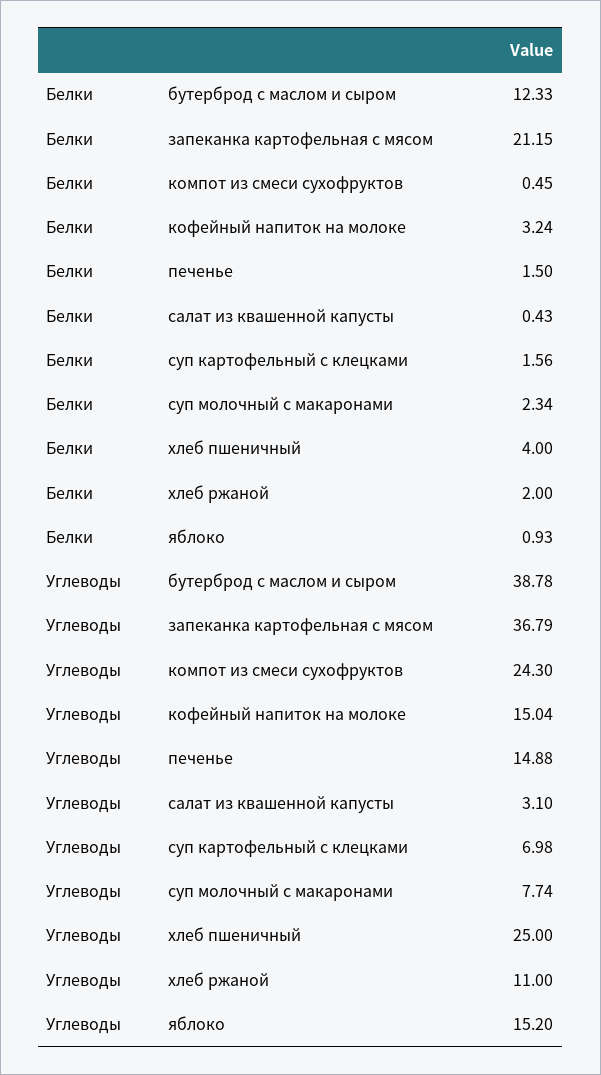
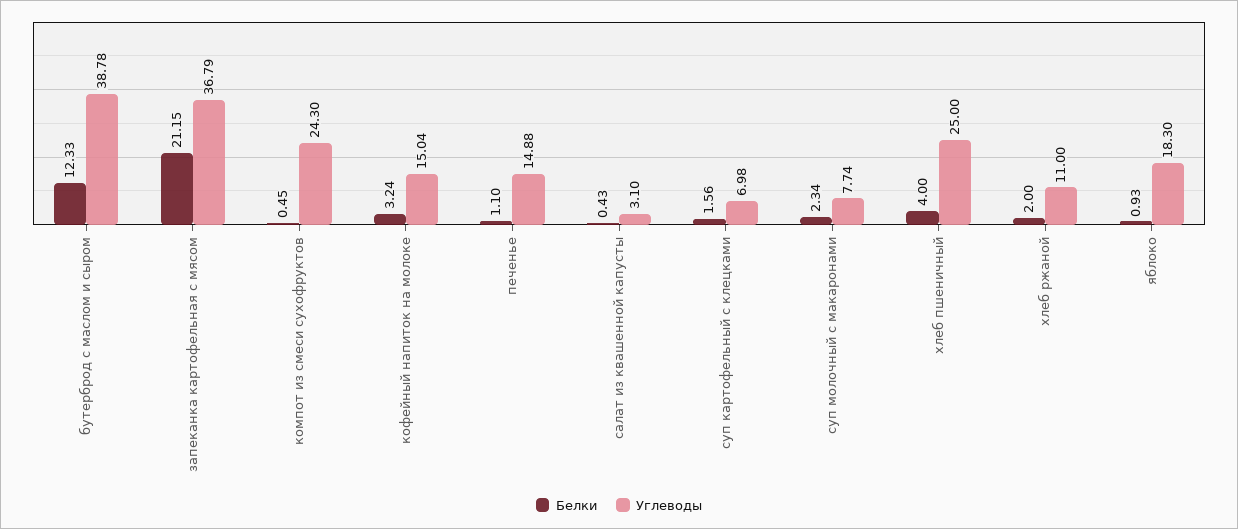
Белки, печенье: 1.5 -> 1.1
Углеводы, яблоко: 15.2 -> 18.3

